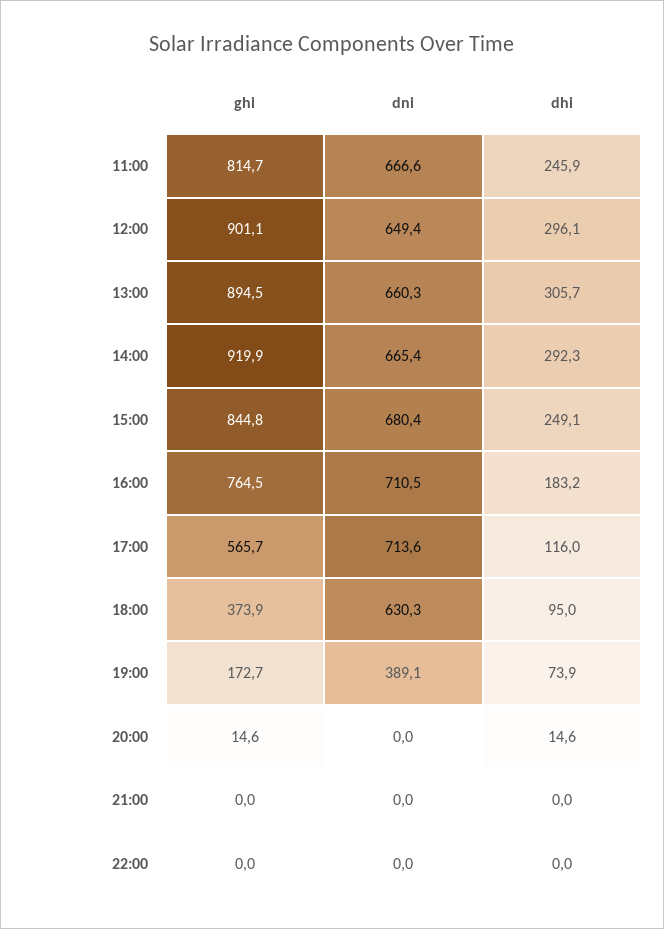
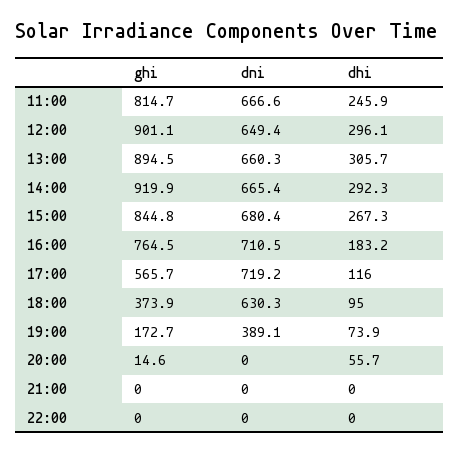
dhi, 15:00: 249.1 -> 267.3
dni, 17:00: 713.6 -> 719.2
dhi, 20:00: 14.6 -> 55.7

